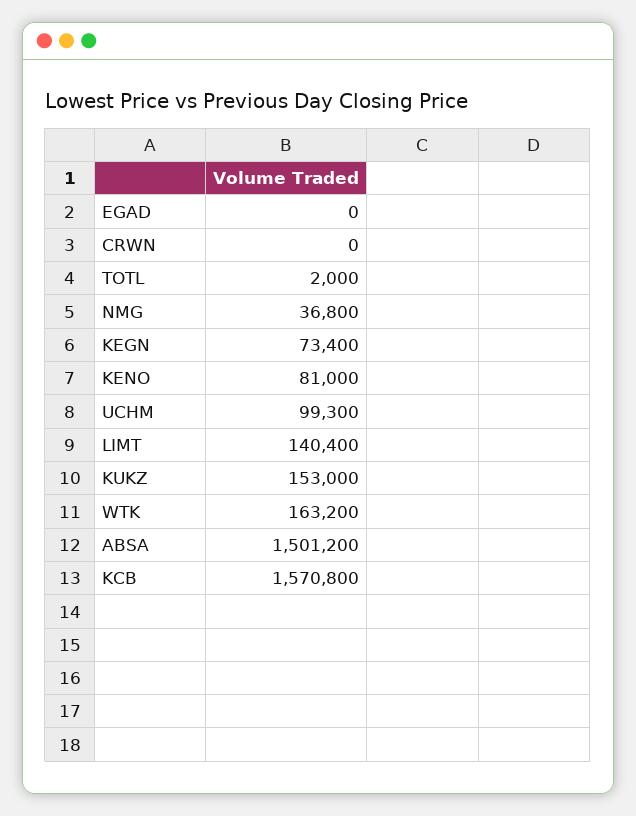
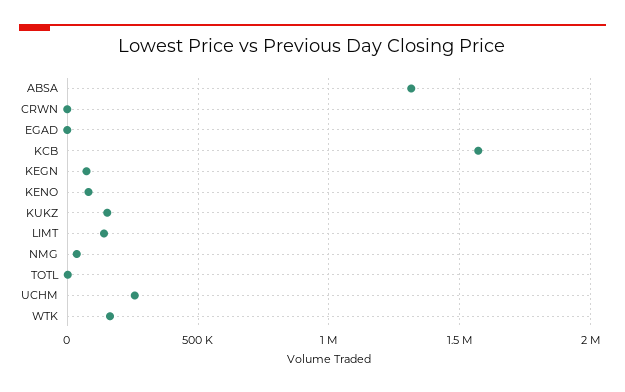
UCHM: 99300 -> 250000
ABSA: 1501200 -> 1300000

